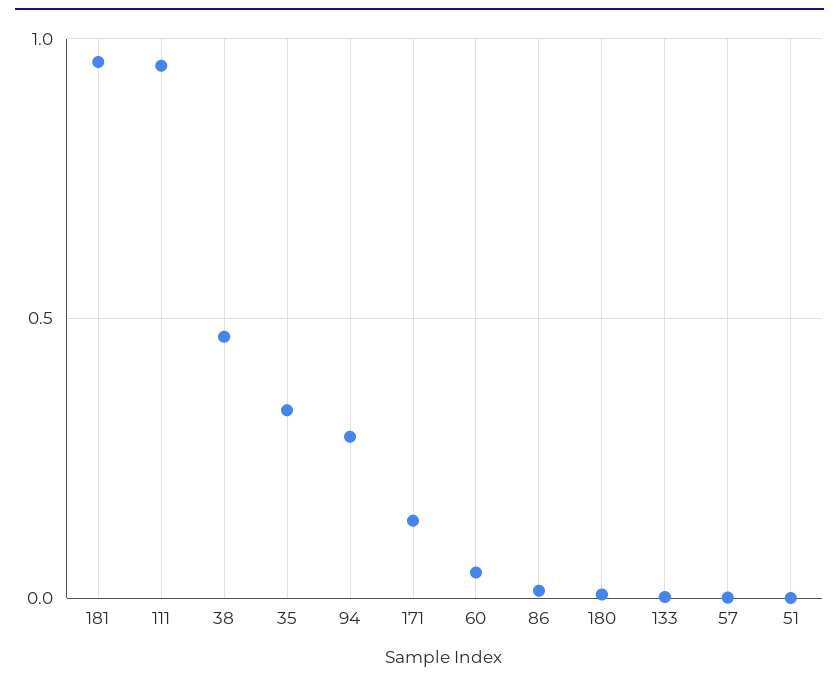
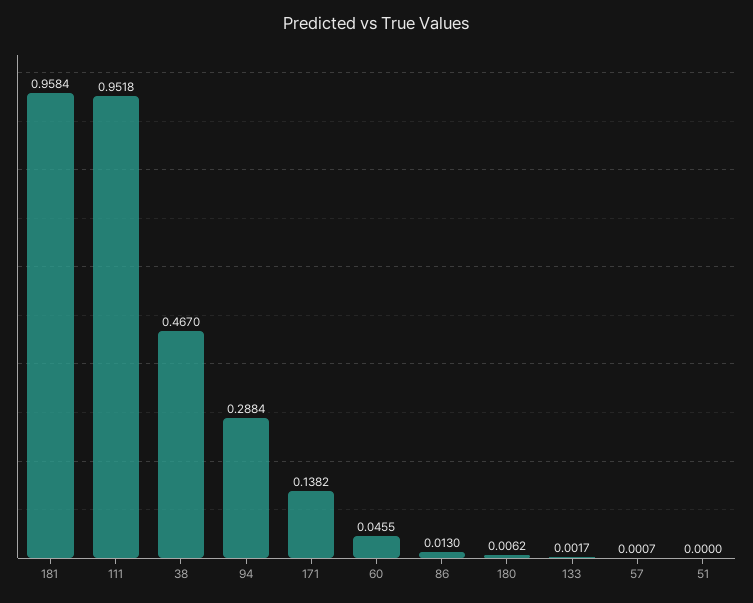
35: 0.35 -> none

